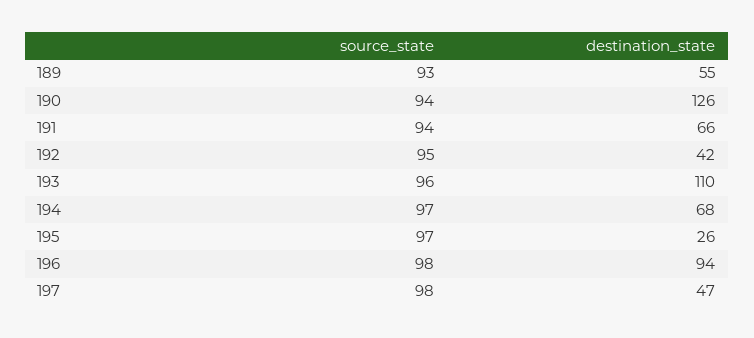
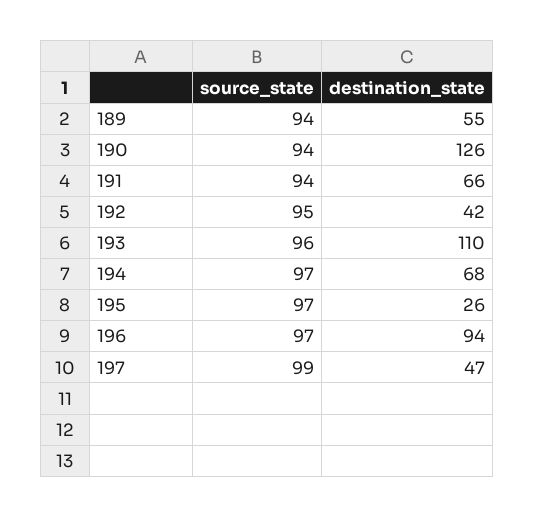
source_state, 189: 93 -> 94
source_state, 196: 98 -> 97
source_state, 197: 98 -> 99

